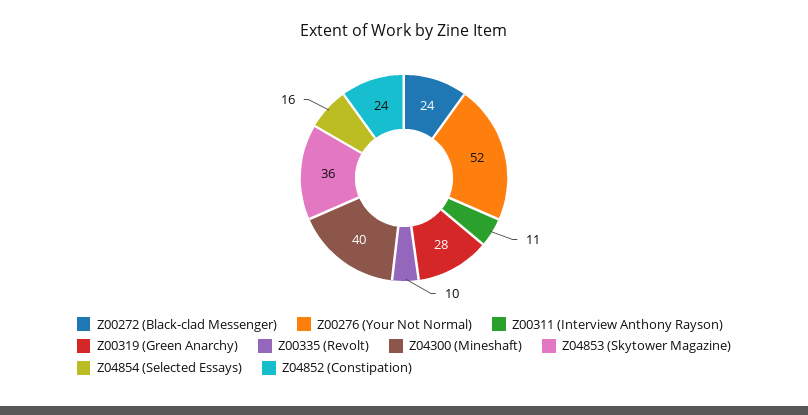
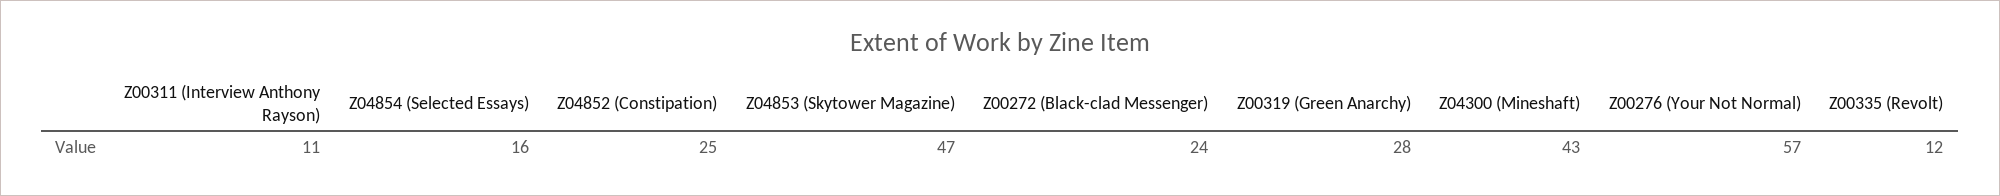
Z00276 (Your Not Normal): 52 -> 57
Z00335 (Revolt): 10 -> 12
Z04300 (Mineshaft): 40 -> 43
Z04853 (Skytower Magazine): 36 -> 47
Z04852 (Constipation): 24 -> 25

